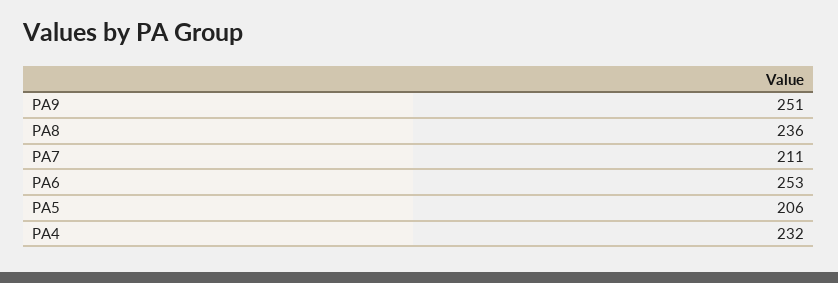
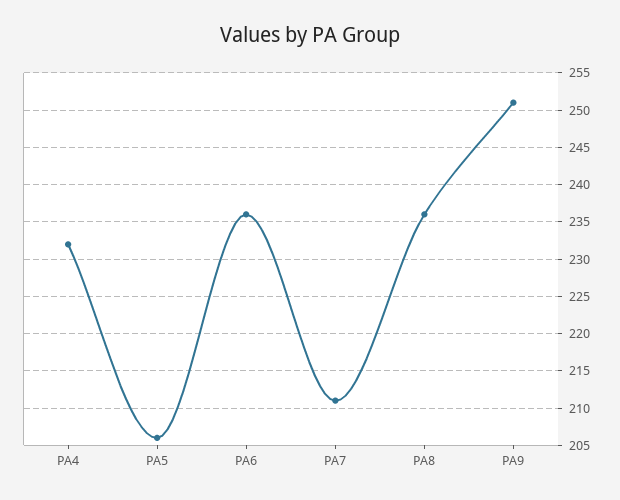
PA6: 253 -> 236

